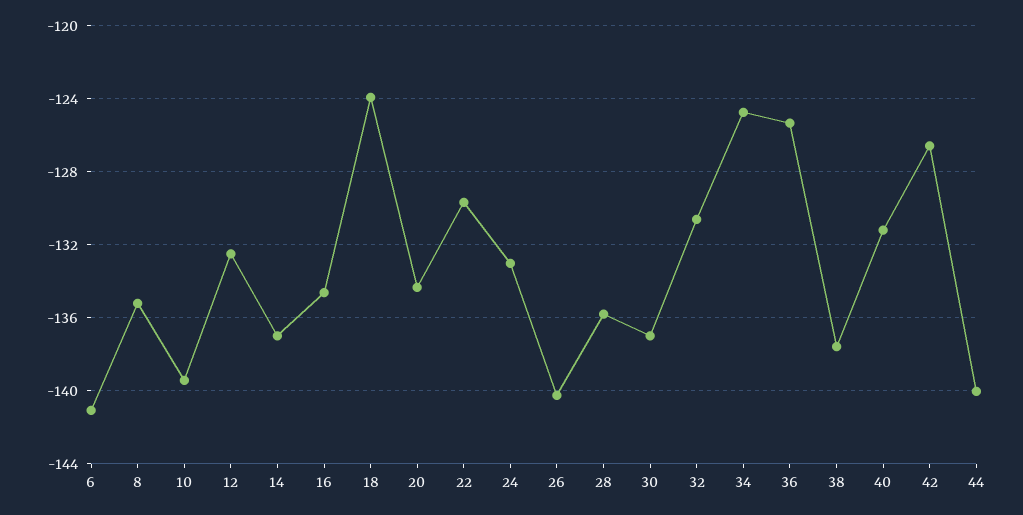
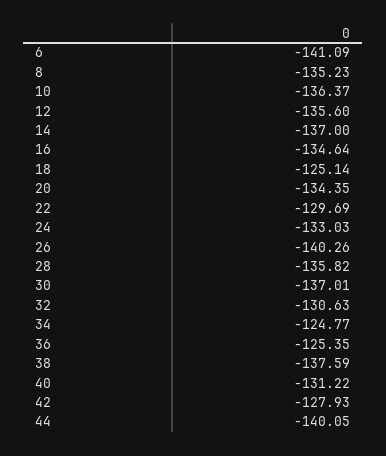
10: -139.5 -> -136.37
12: -132.5 -> -135.6
18: -124 -> -125.14
42: -126.5 -> -127.93

